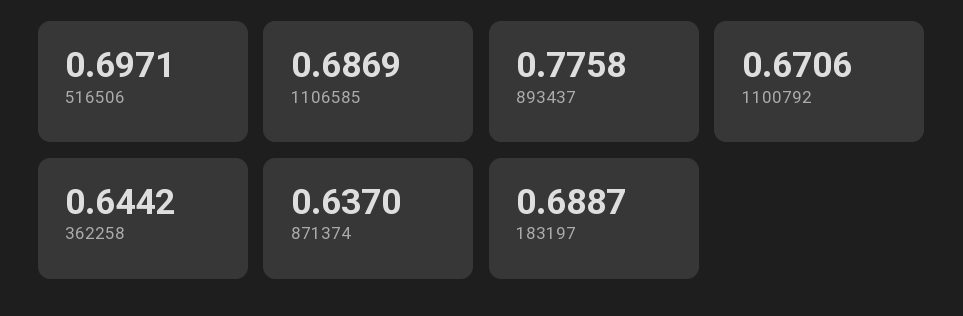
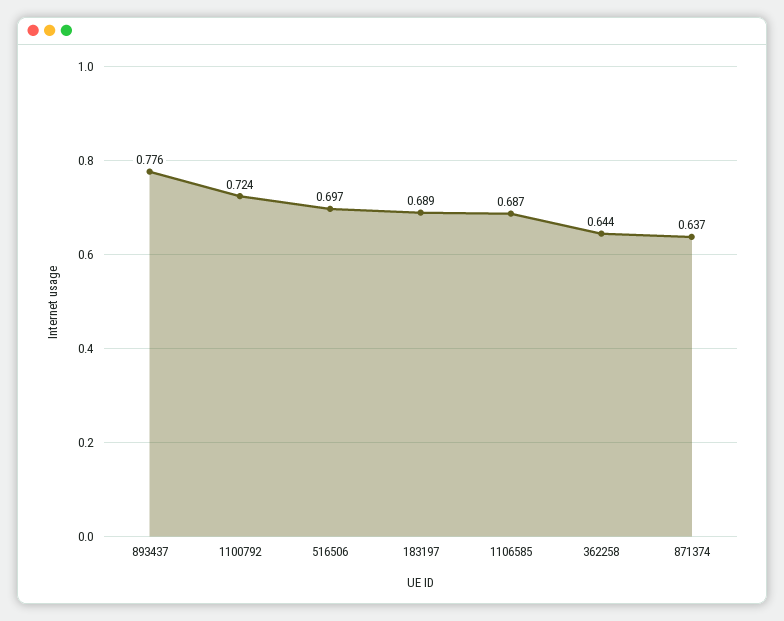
1100792: 0.6706 -> 0.724

